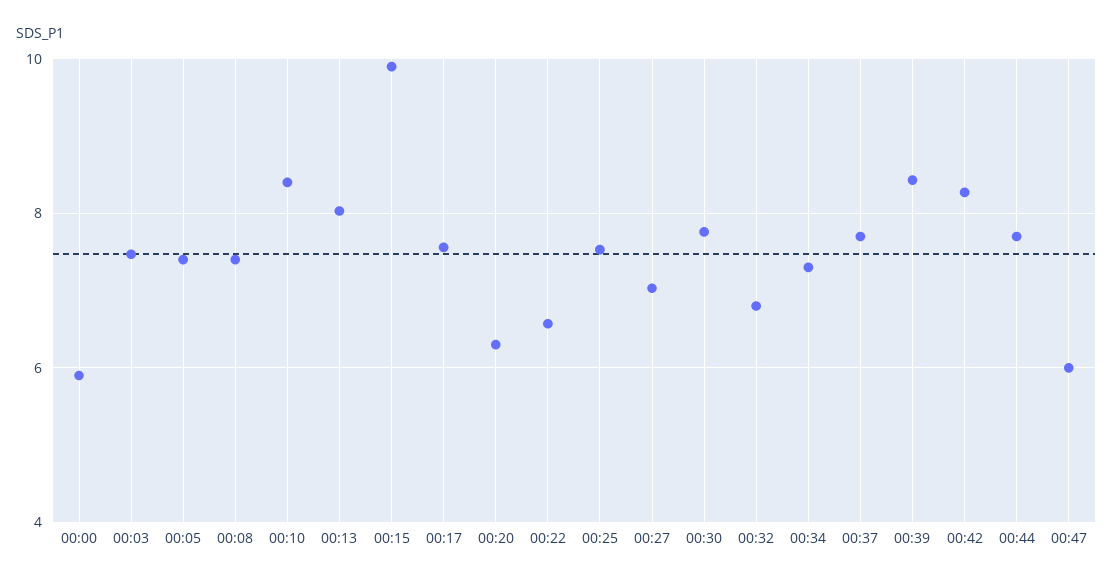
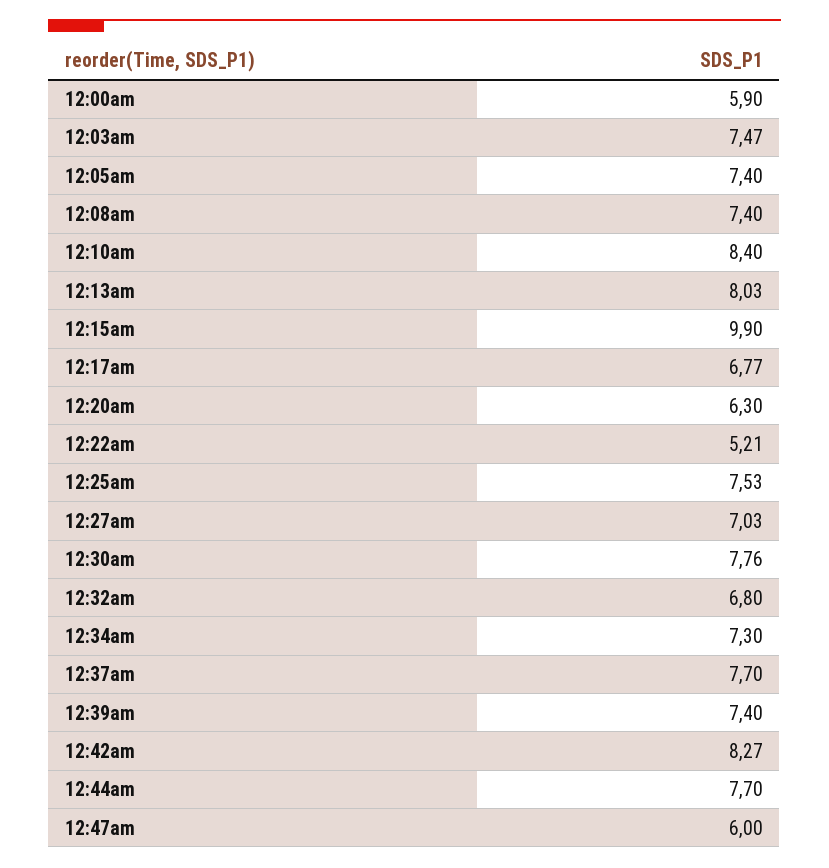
00:17: 7.6 -> 6.77
00:22: 6.6 -> 5.21
00:39: 8.4 -> 7.4

